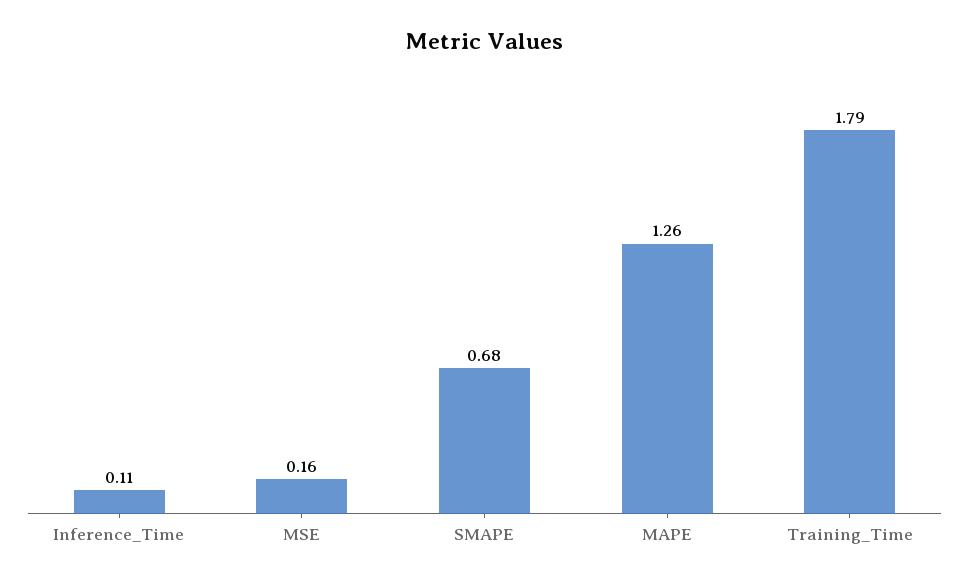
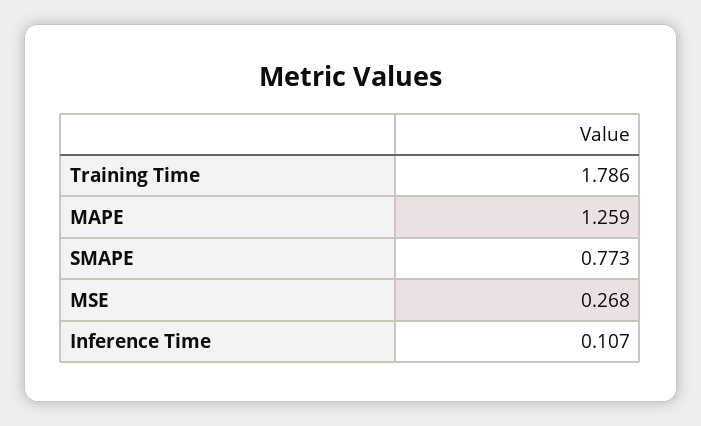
MSE: 0.16 -> 0.268
SMAPE: 0.68 -> 0.773

